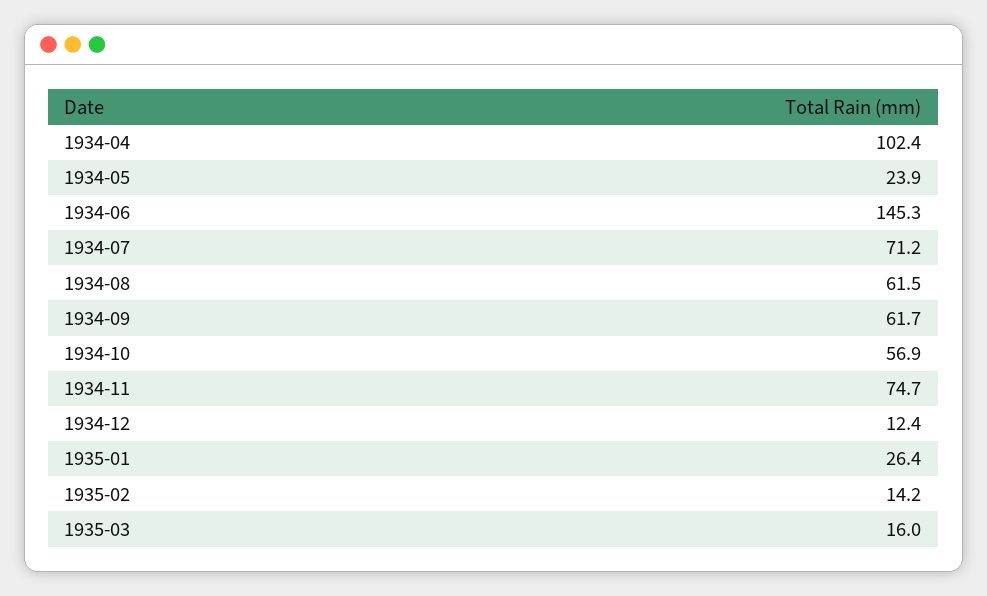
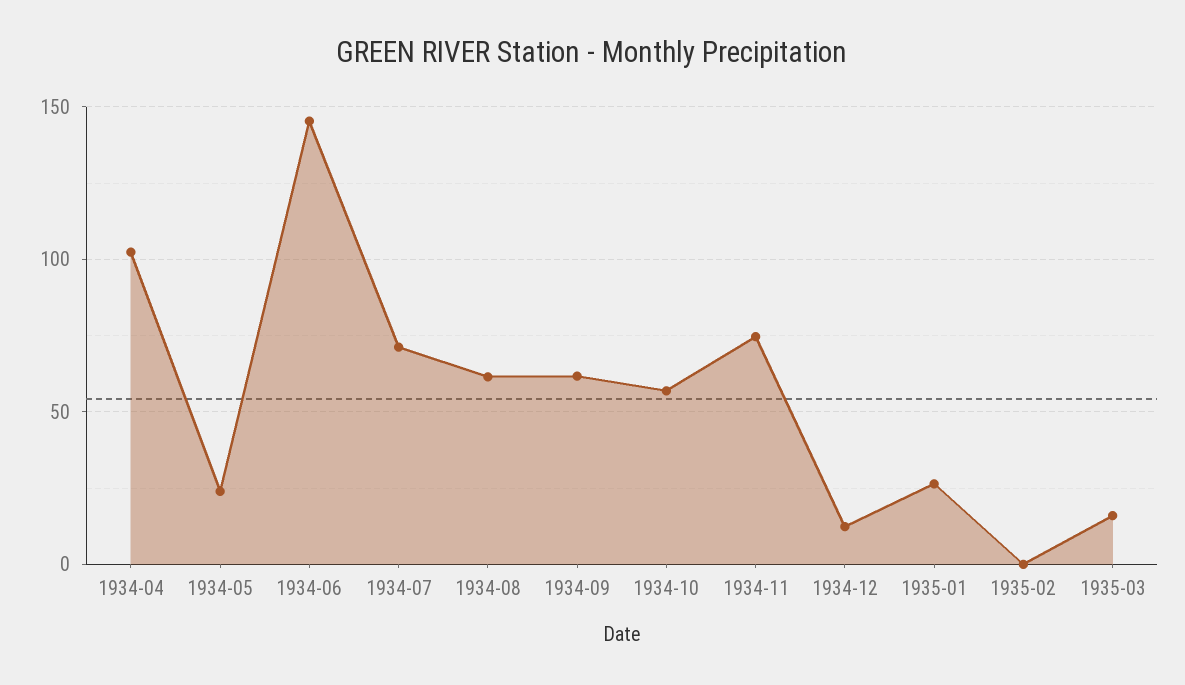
1935-02: 14.2 -> 0

